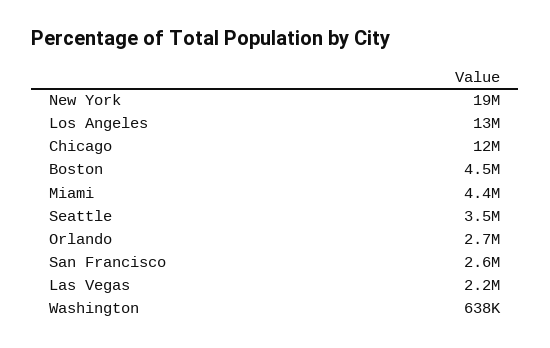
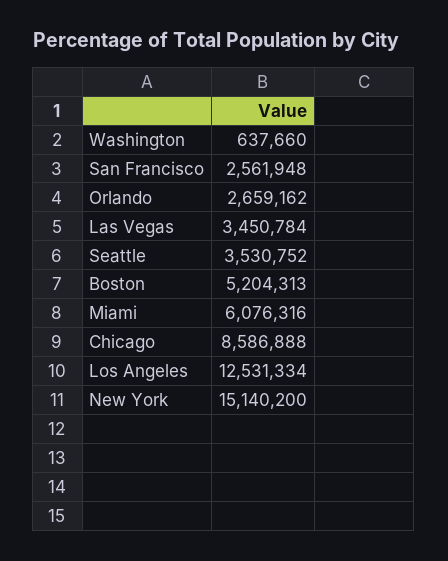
New York: 19000000 -> 15140200
Chicago: 12000000 -> 8586888
Boston: 4500000 -> 5204313
Miami: 4400000 -> 6076316
Las Vegas: 2200000 -> 3450784

